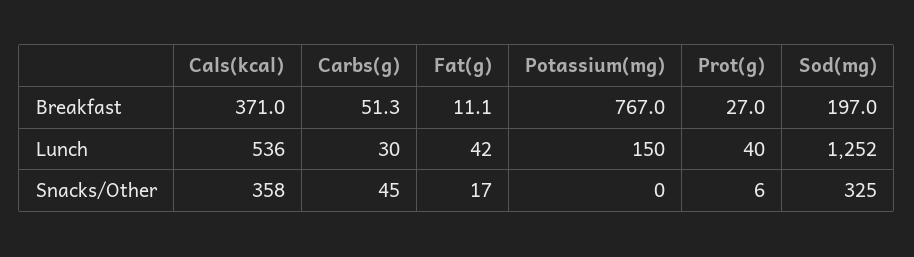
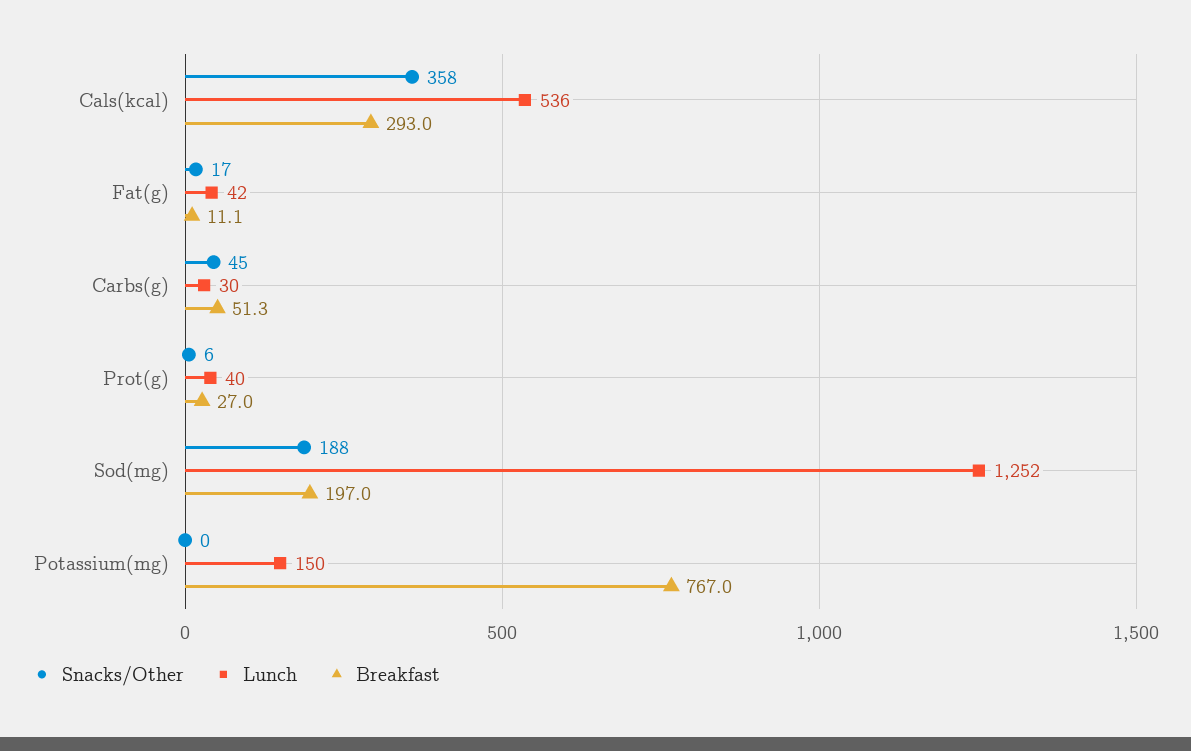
Breakfast, Cals(kcal): 371 -> 293
Snacks/Other, Sod(mg): 325 -> 188

